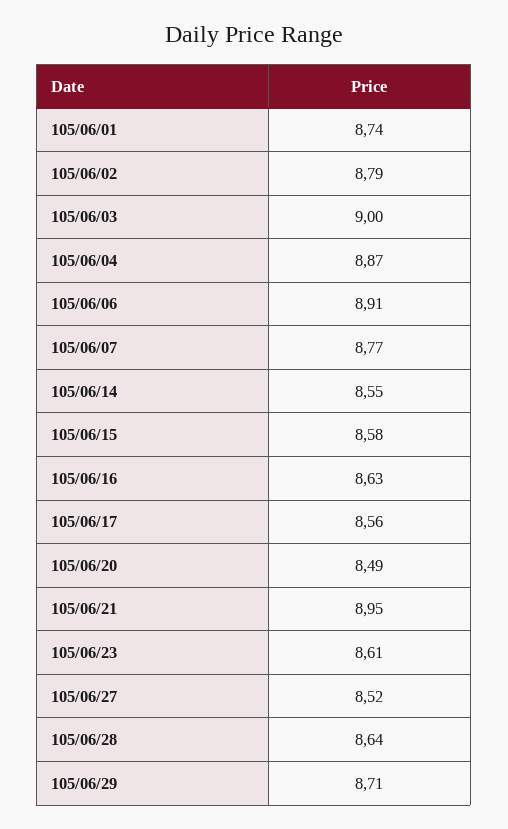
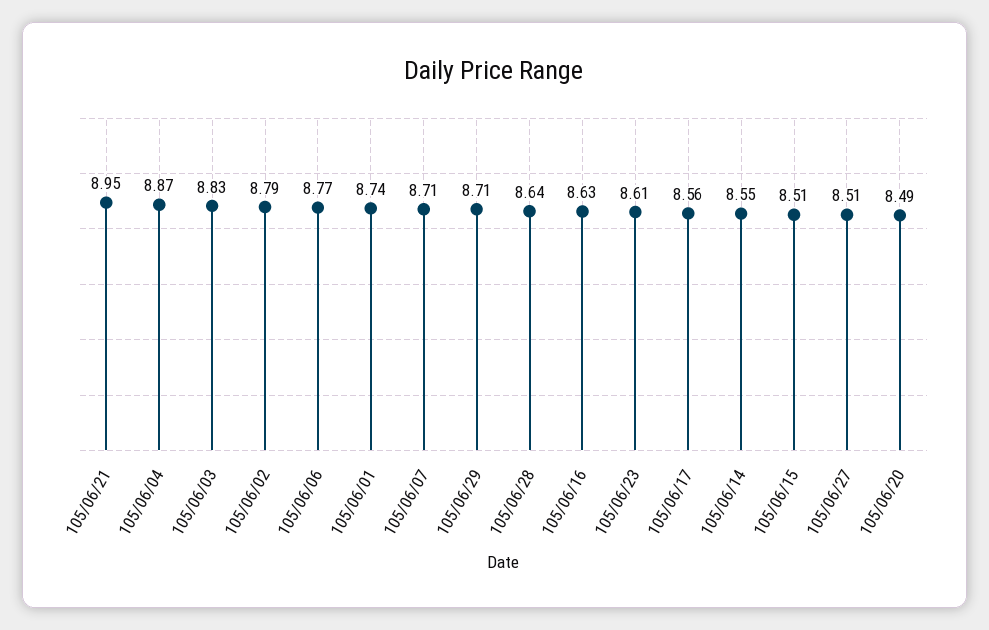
105/06/03: 9 -> 8.83
105/06/06: 8.91 -> 8.77
105/06/07: 8.77 -> 8.71
105/06/15: 8.58 -> 8.51
105/06/27: 8.52 -> 8.51

